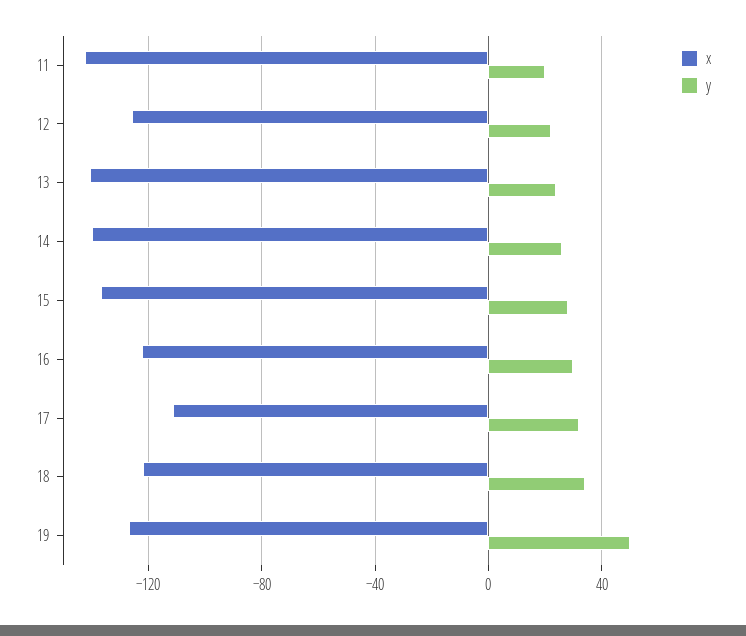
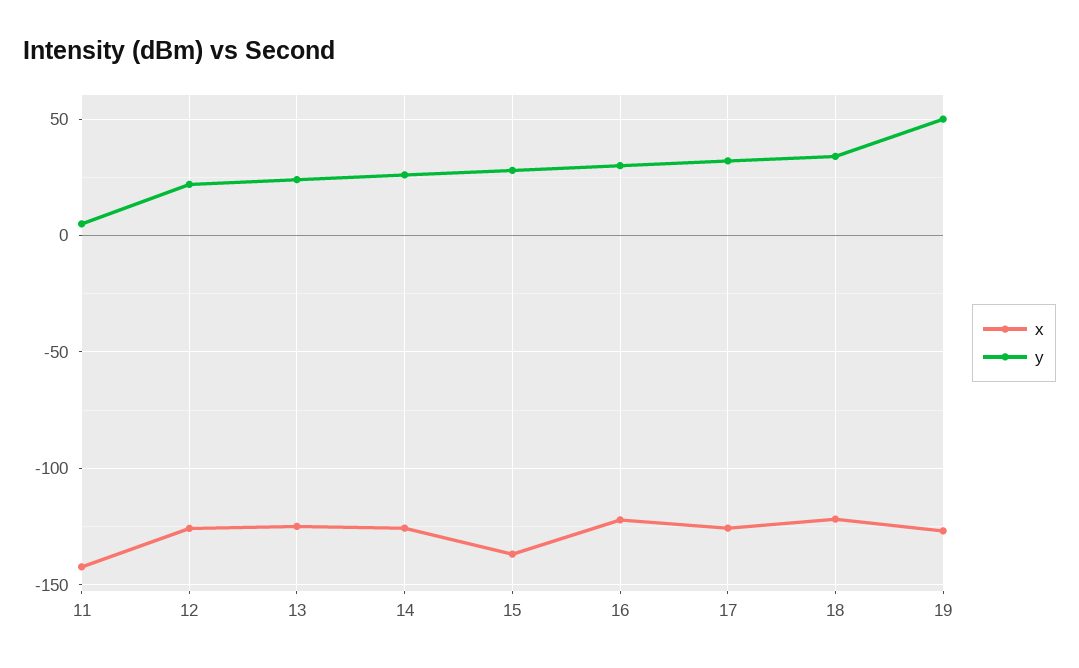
y, 11: 20 -> 5
x, 13: -140 -> -125
x, 14: -140 -> -125
x, 17: -110 -> -125

